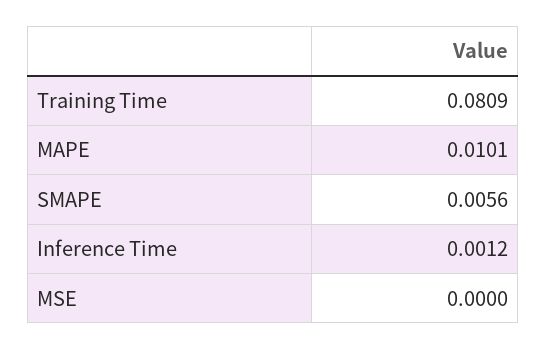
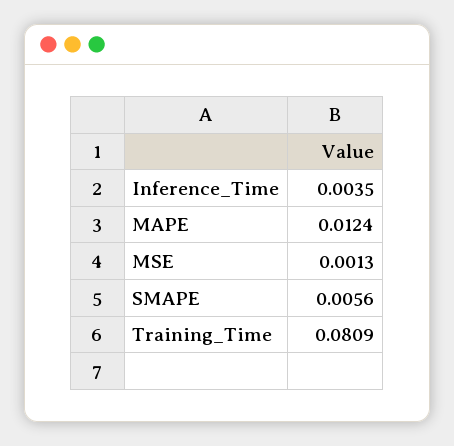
MAPE: 0.0101 -> 0.0124
Inference Time: 0.0012 -> 0.0035
MSE: 0 -> 0.0013

